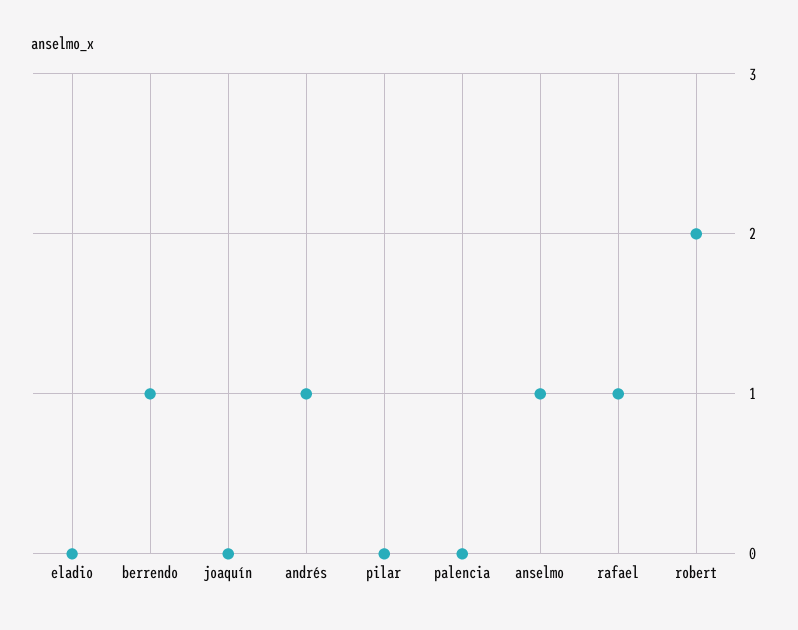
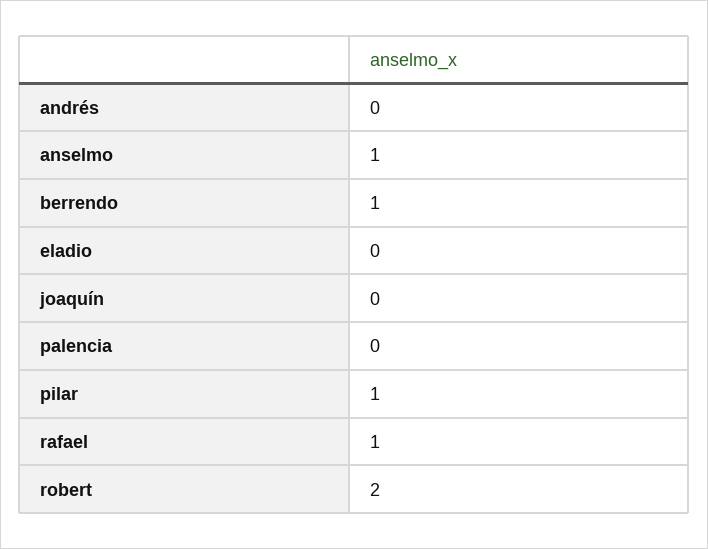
andrés: 1 -> 0
pilar: 0 -> 1

